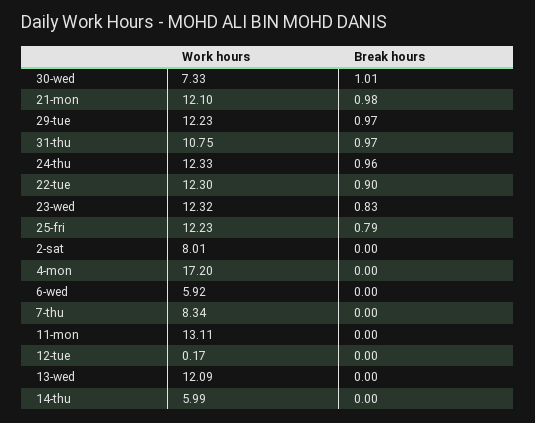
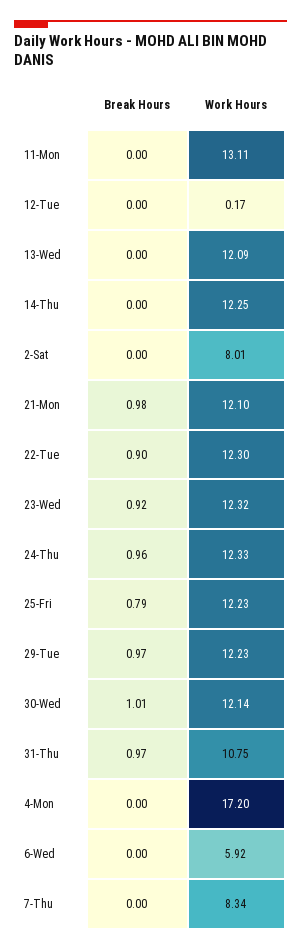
Work hours, 30-wed: 7.33 -> 12.14
Break hours, 23-wed: 0.83 -> 0.92
Work hours, 14-thu: 5.99 -> 12.25

